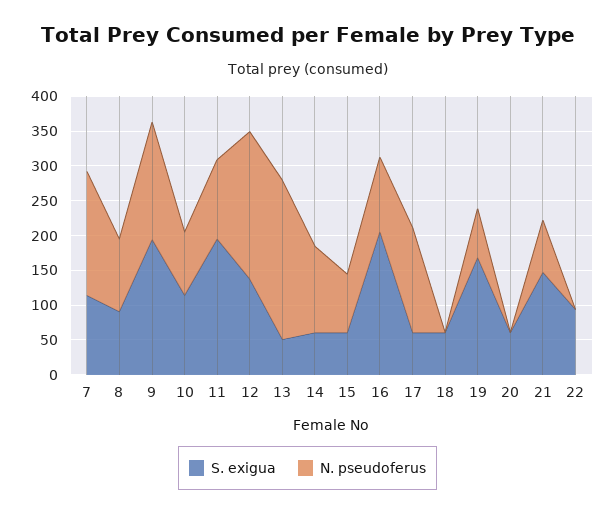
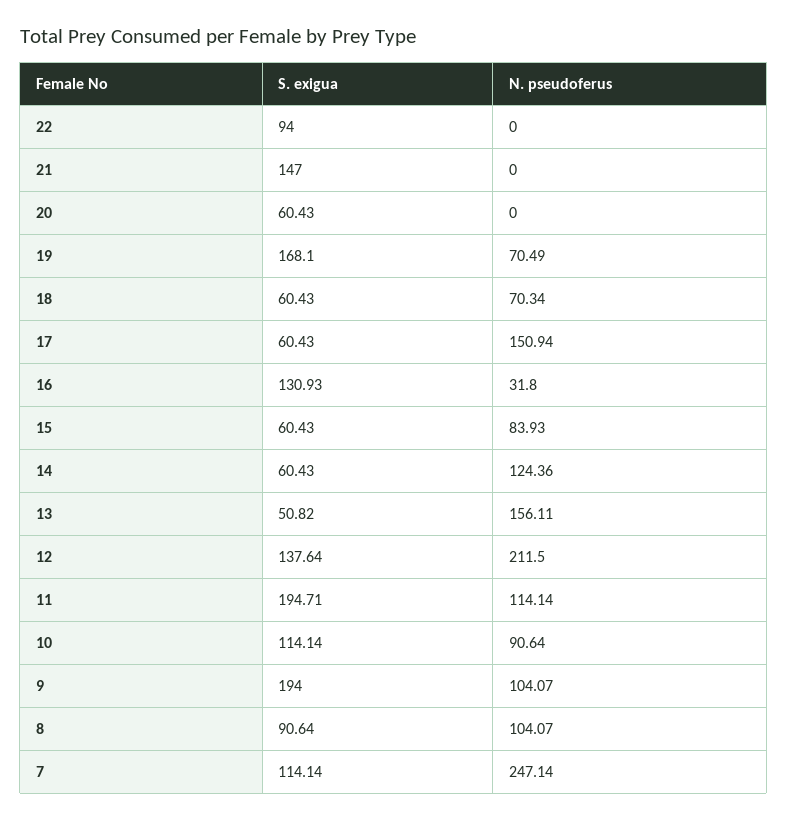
N. pseudoferus, 7: 175 -> 247.14
N. pseudoferus, 9: 175 -> 104.07
N. pseudoferus, 13: 225 -> 156.11
S. exigua, 16: 200 -> 130.93
N. pseudoferus, 16: 100 -> 31.8
N. pseudoferus, 18: 0 -> 70.34
N. pseudoferus, 21: 75 -> 0

